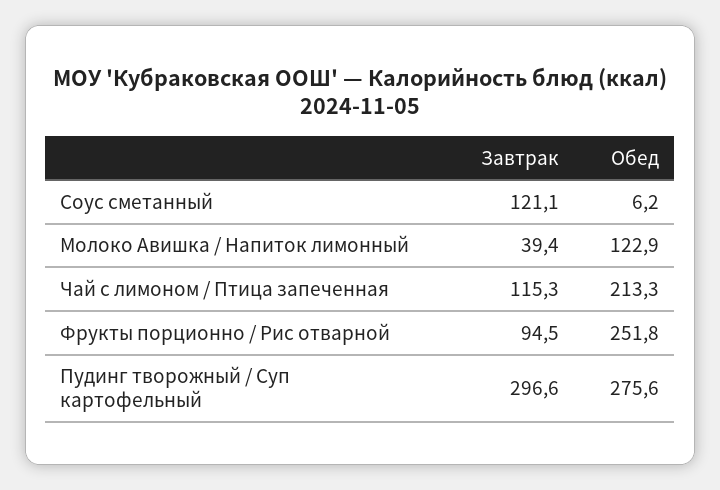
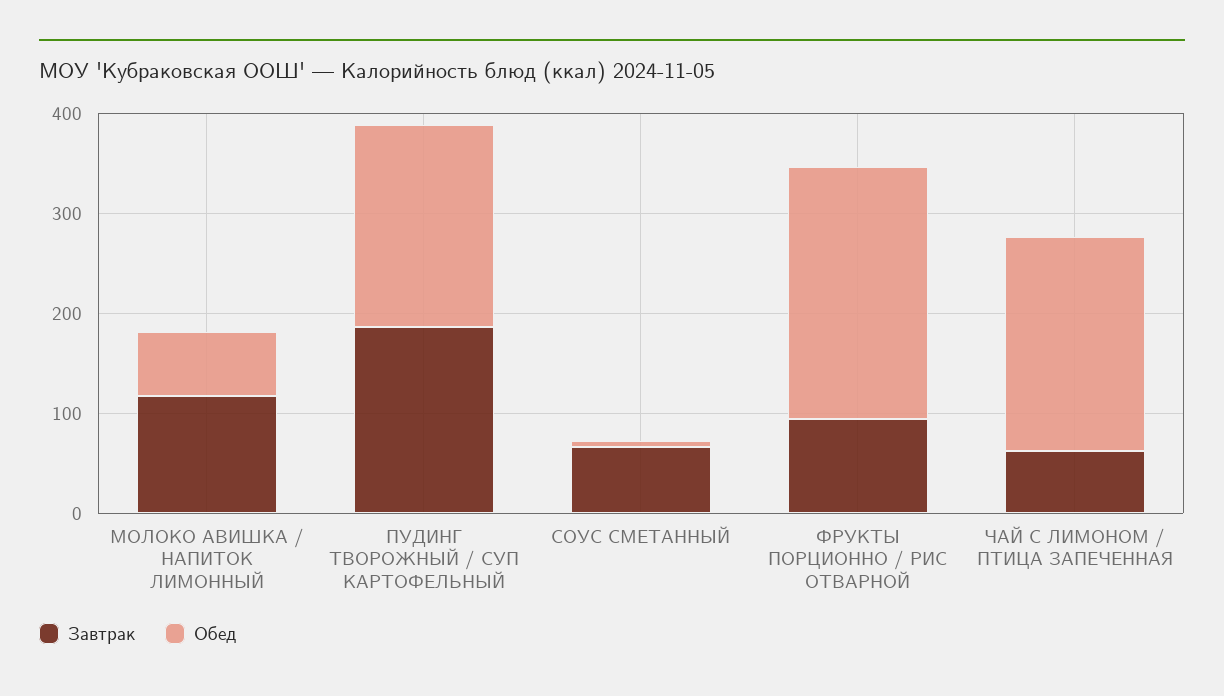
Завтрак, Соус сметанный: 121.1 -> 60
Завтрак, Молоко Авишка / Напиток лимонный: 39.4 -> 120
Обед, Молоко Авишка / Напиток лимонный: 122.9 -> 60
Завтрак, Чай с лимоном / Птица запеченная: 115.3 -> 60
Завтрак, Пудинг творожный / Суп картофельный: 296.6 -> 180
Обед, Пудинг творожный / Суп картофельный: 275.6 -> 200

